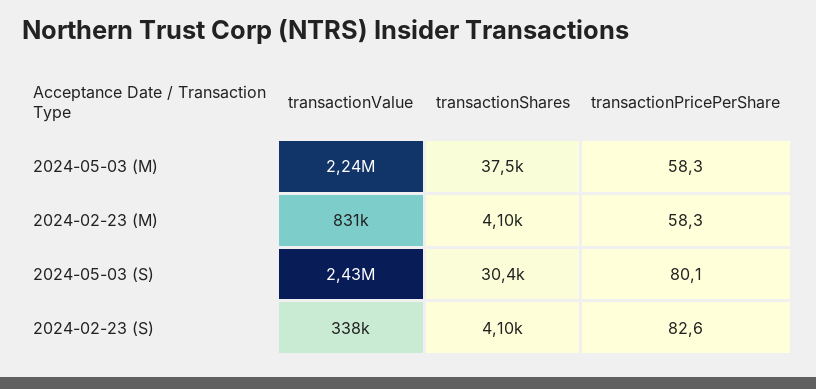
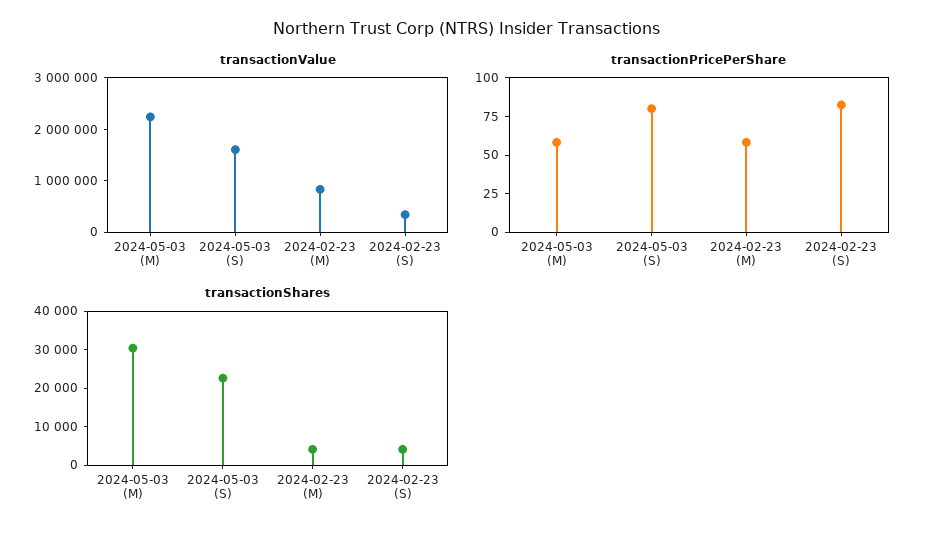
transactionShares, 2024-05-03 (M): 37500 -> 30000
transactionValue, 2024-05-03 (S): 2430000 -> 1600000
transactionShares, 2024-05-03 (S): 30400 -> 22500

